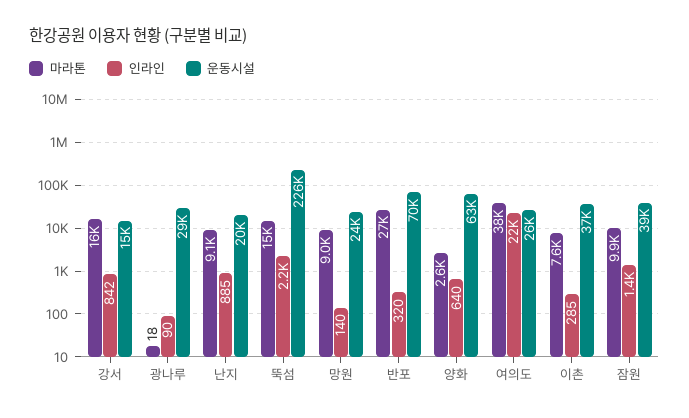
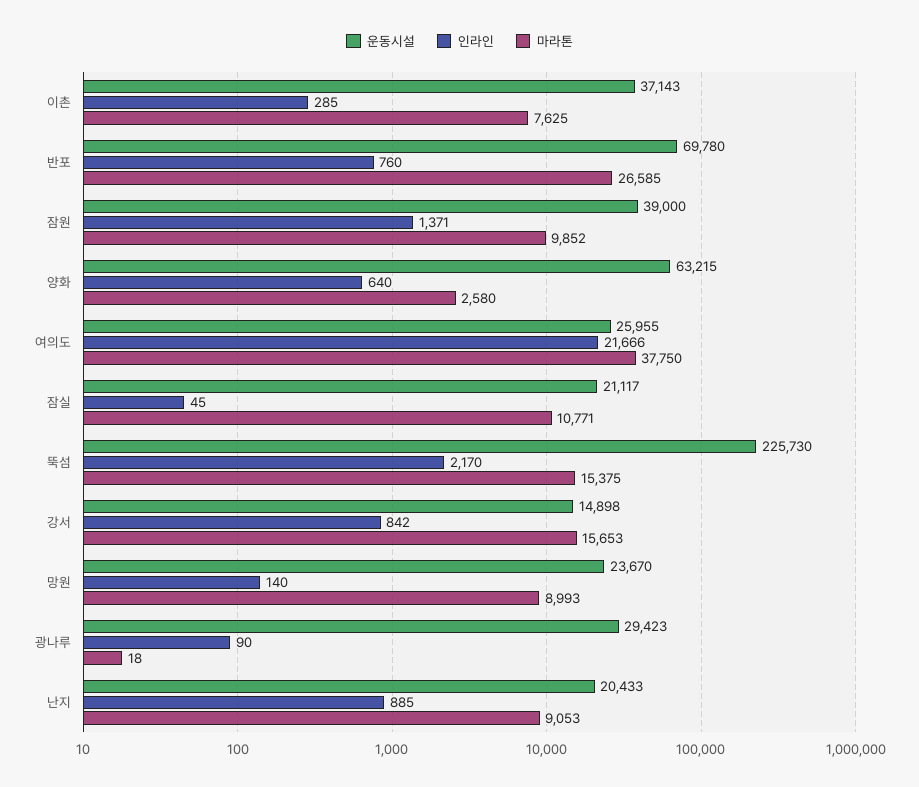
인라인, 반포: 320 -> 760
운동시설, 잠실: none -> 21117
인라인, 잠실: none -> 45
마라톤, 잠실: none -> 10771

